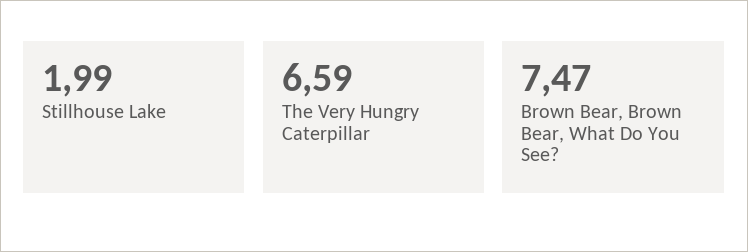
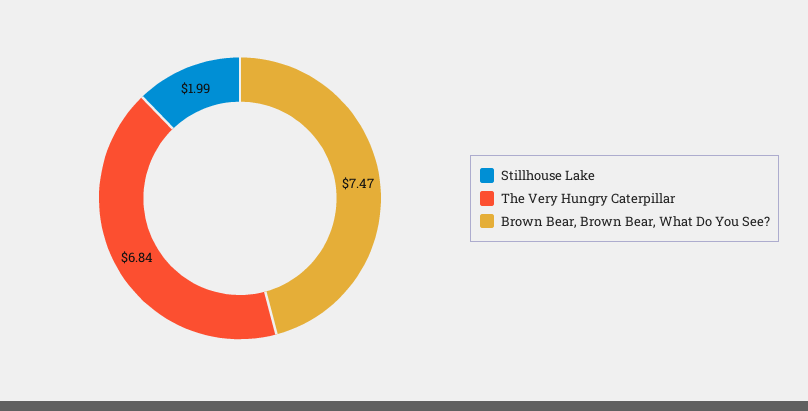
The Very Hungry Caterpillar: 6.59 -> 6.84

